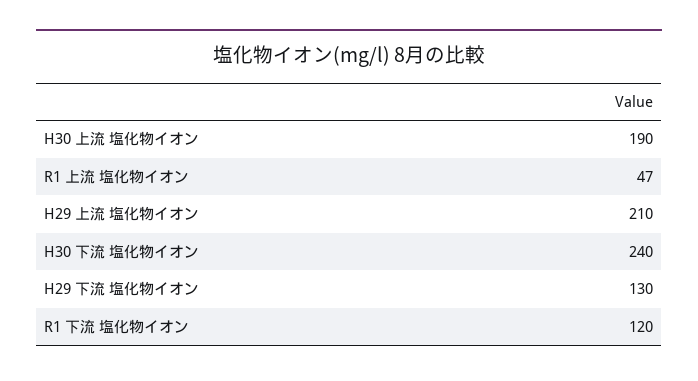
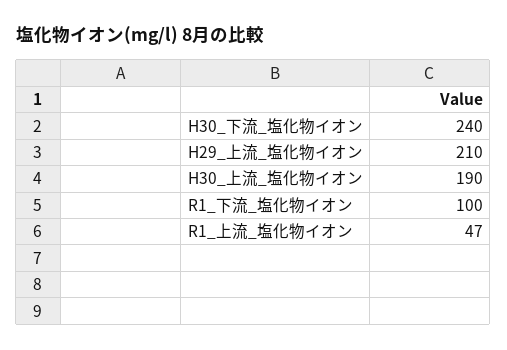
H29 下流 塩化物イオン: 130 -> none
R1 下流 塩化物イオン: 120 -> 100

